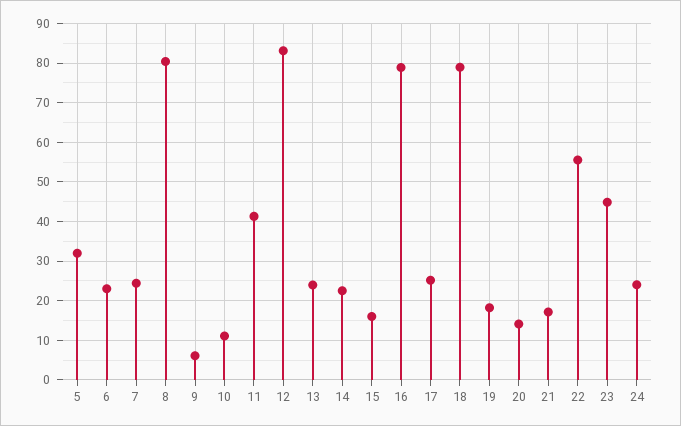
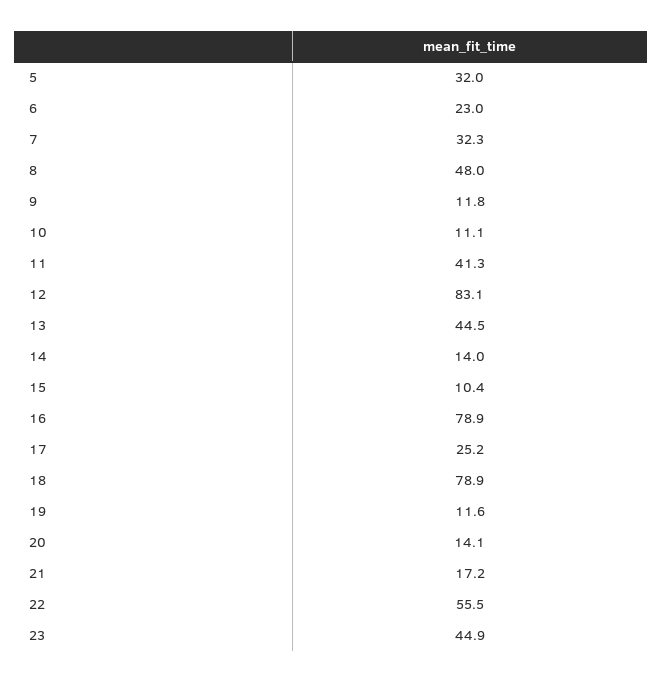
7: 24 -> 32.3
8: 80 -> 48
9: 6 -> 11.8
13: 24 -> 44.5
14: 22 -> 14
15: 16 -> 10.4
19: 18 -> 11.6
24: 24 -> none

